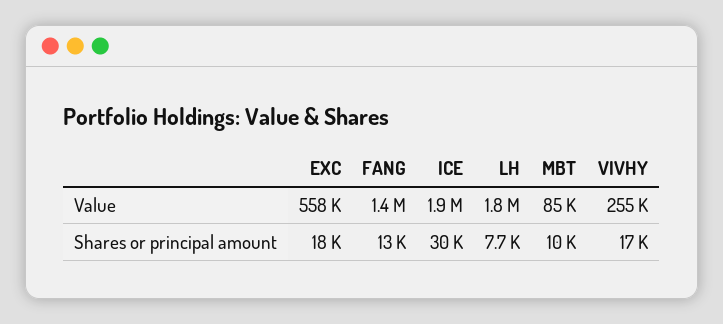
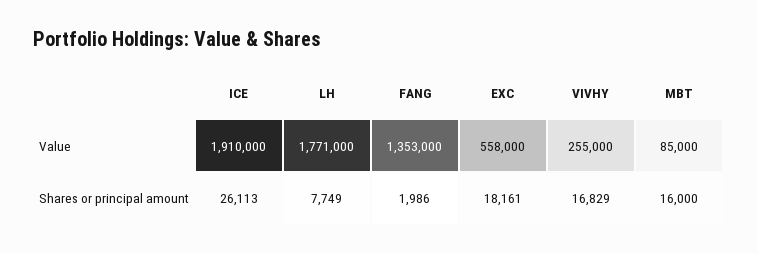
FANG, Shares or principal amount: 13000 -> 1986
ICE, Shares or principal amount: 30000 -> 26113
MBT, Shares or principal amount: 10000 -> 16000

